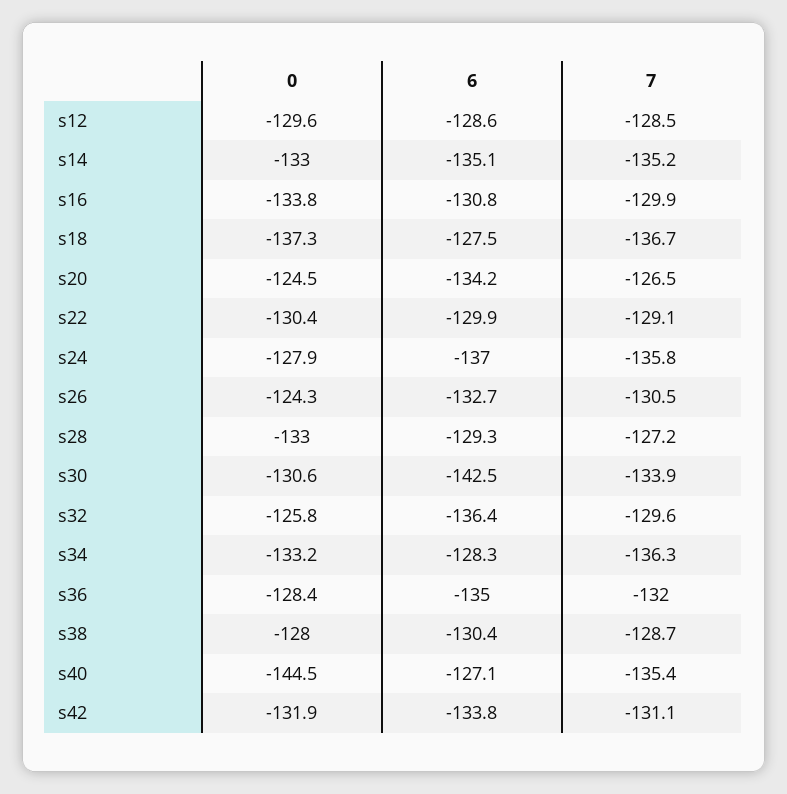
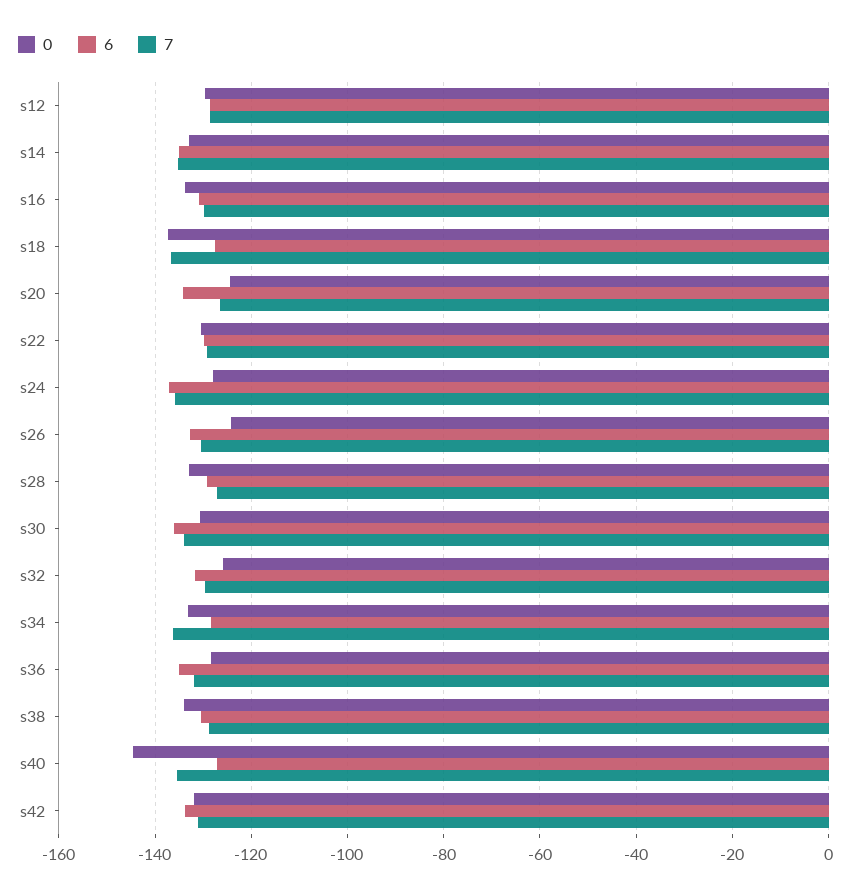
6, s30: -142.5 -> -136
6, s32: -136.4 -> -132
0, s38: -128 -> -134

